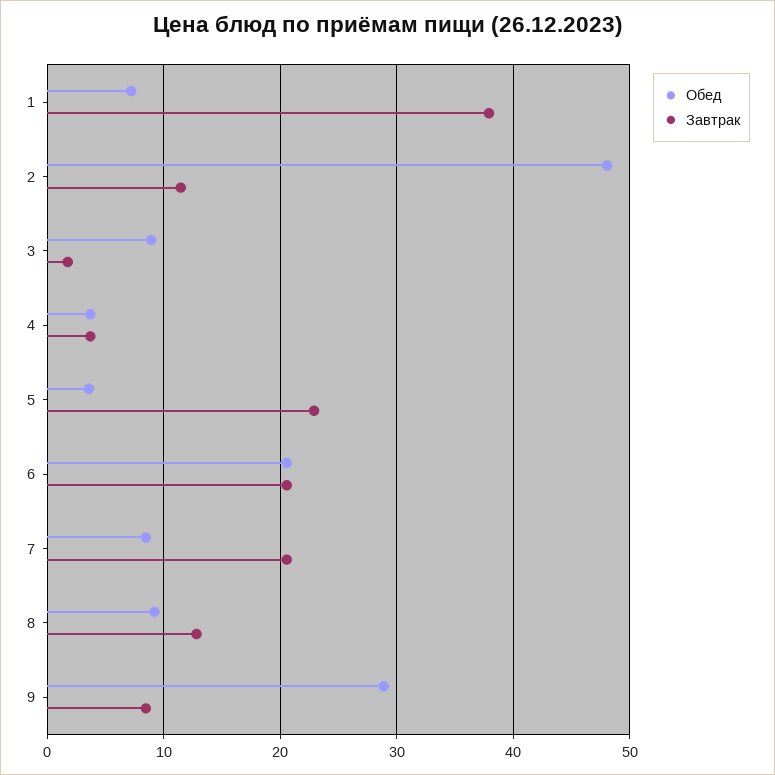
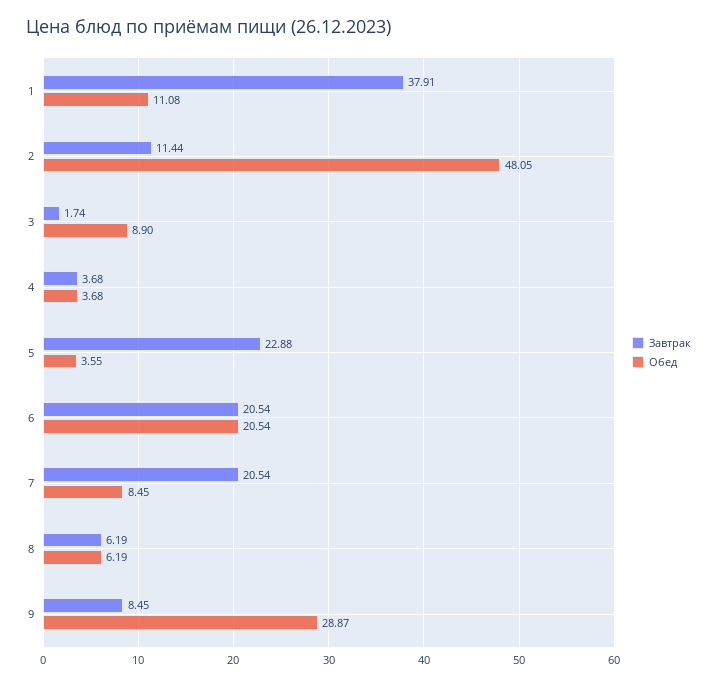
Обед, 1: 7 -> 11.08
Обед, 8: 9 -> 6.19
Завтрак, 8: 13 -> 6.19

